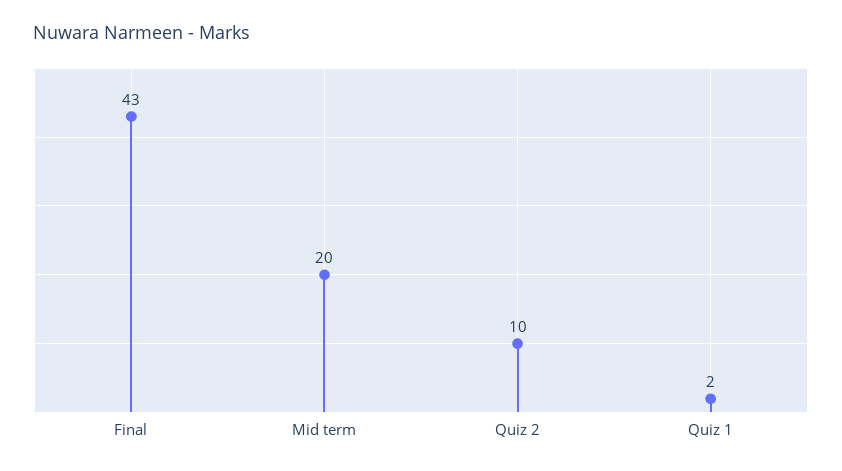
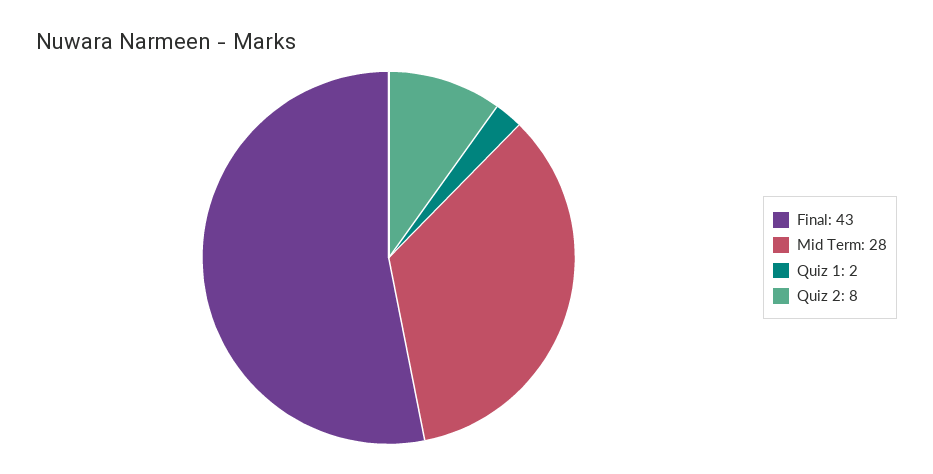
Mid term: 20 -> 28
Quiz 2: 10 -> 8

